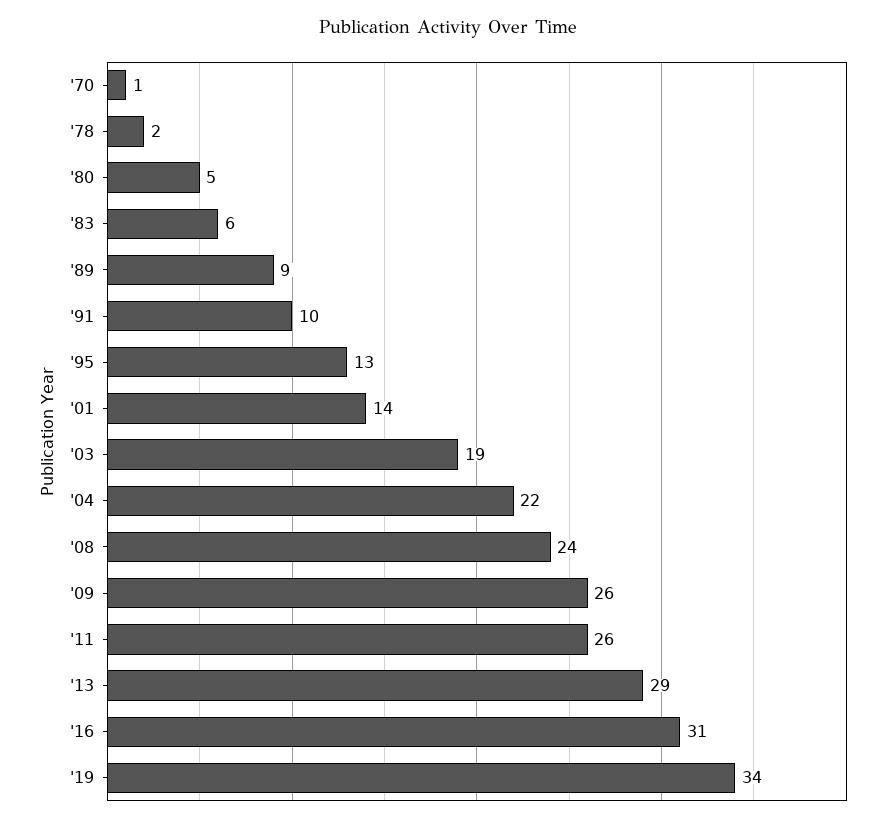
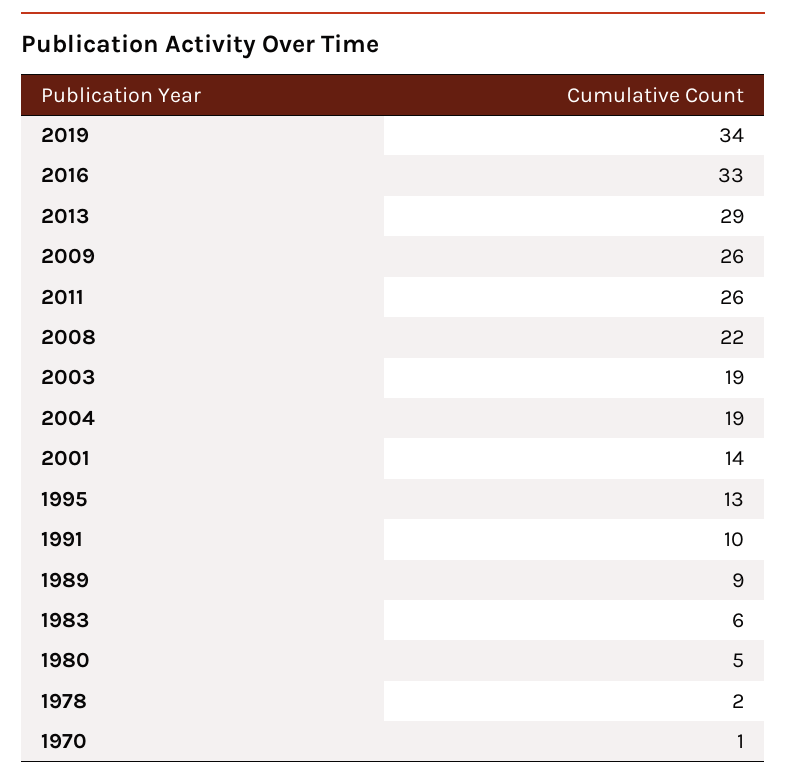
'04: 22 -> 19
'08: 24 -> 22
'16: 31 -> 33

